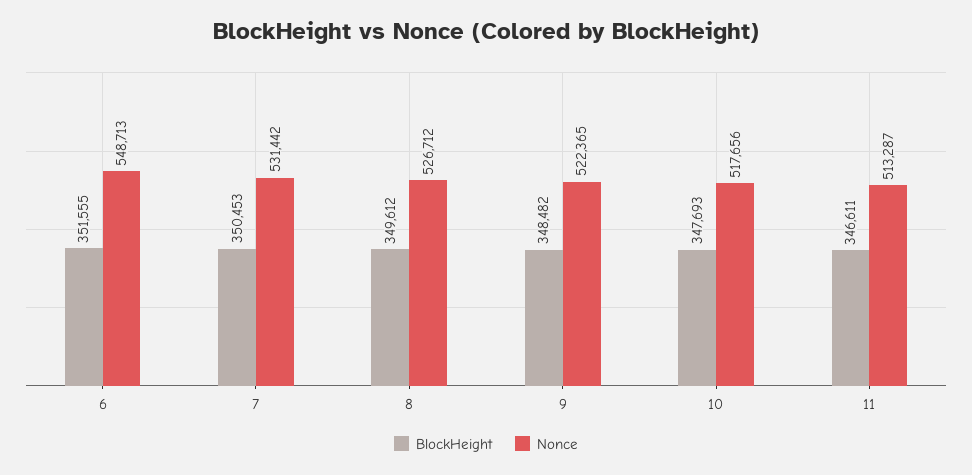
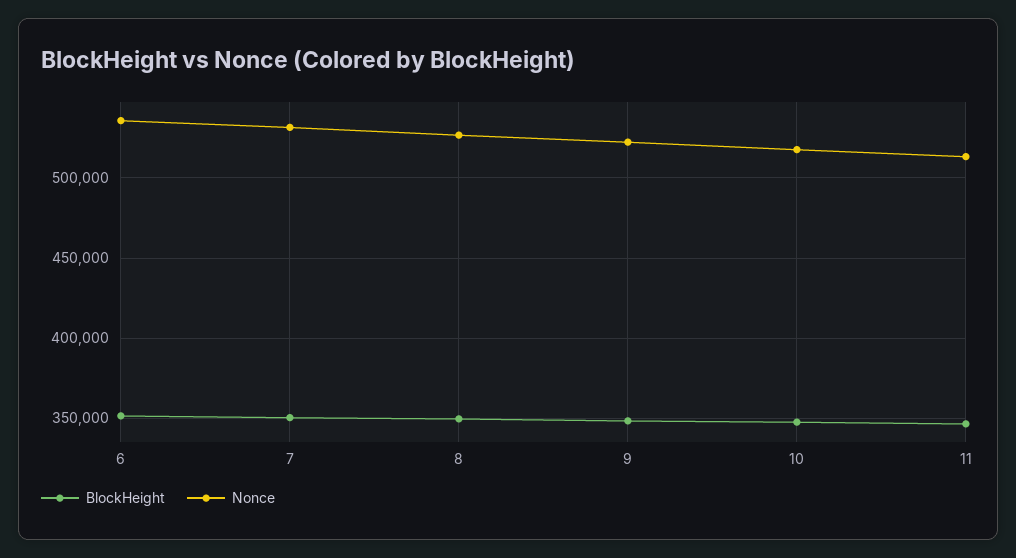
Nonce, 6: 548713 -> 535000

